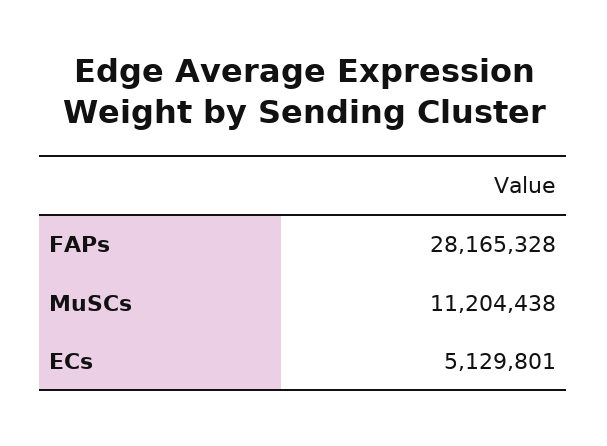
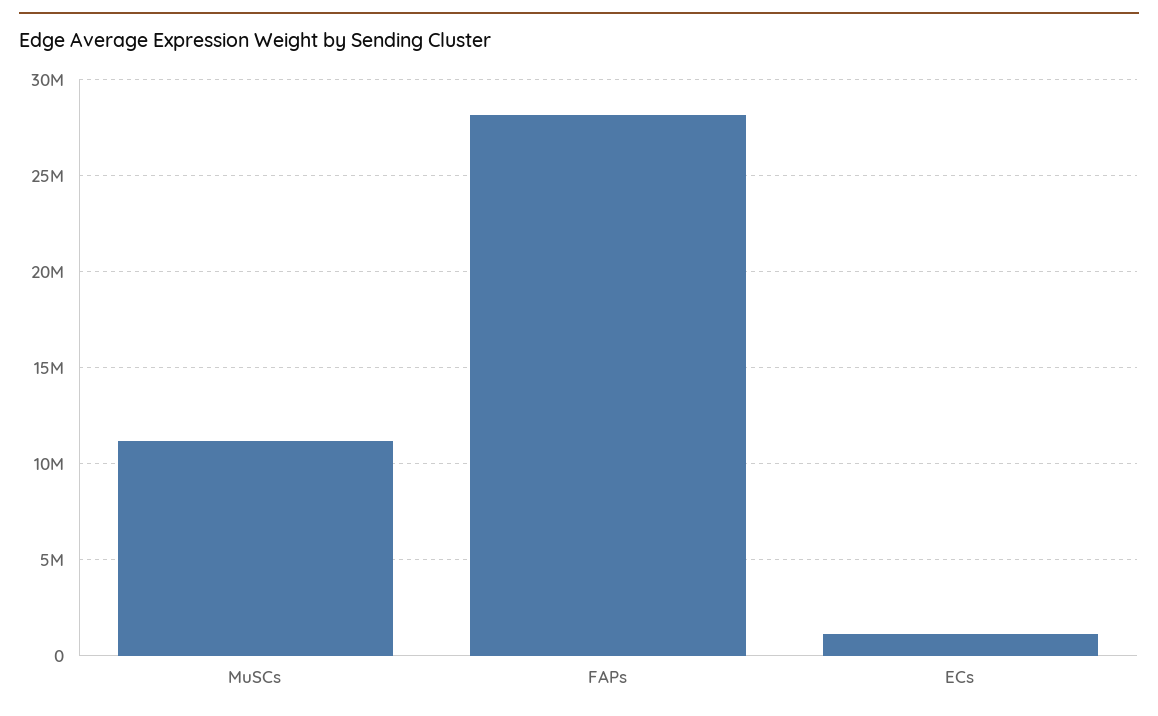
ECs: 5129801 -> 1000000

